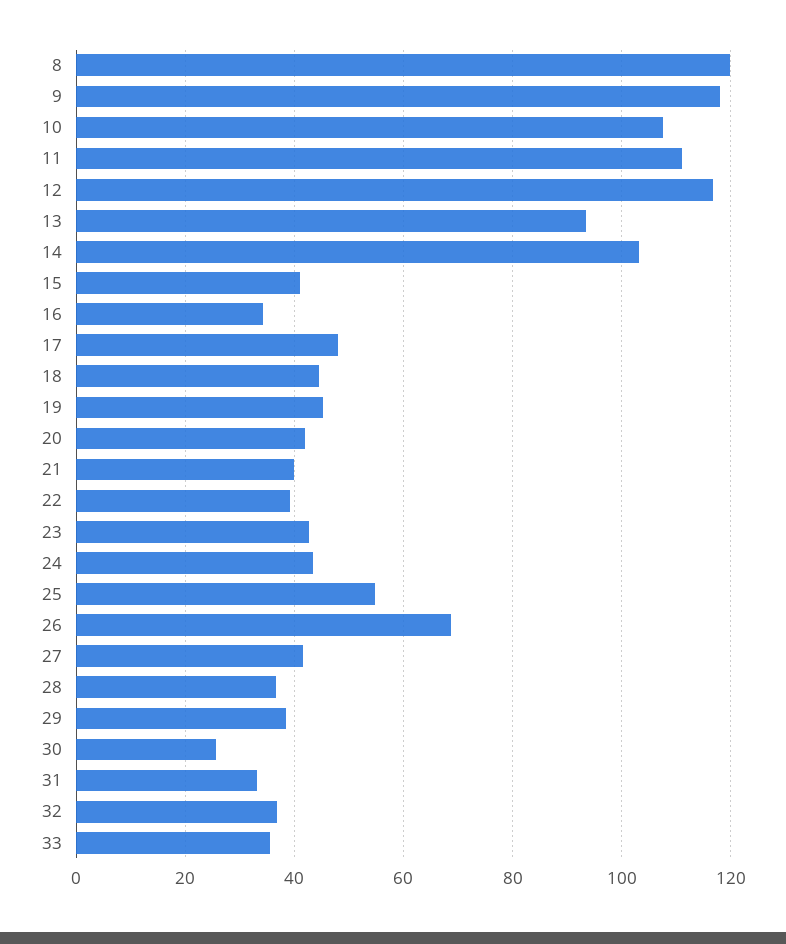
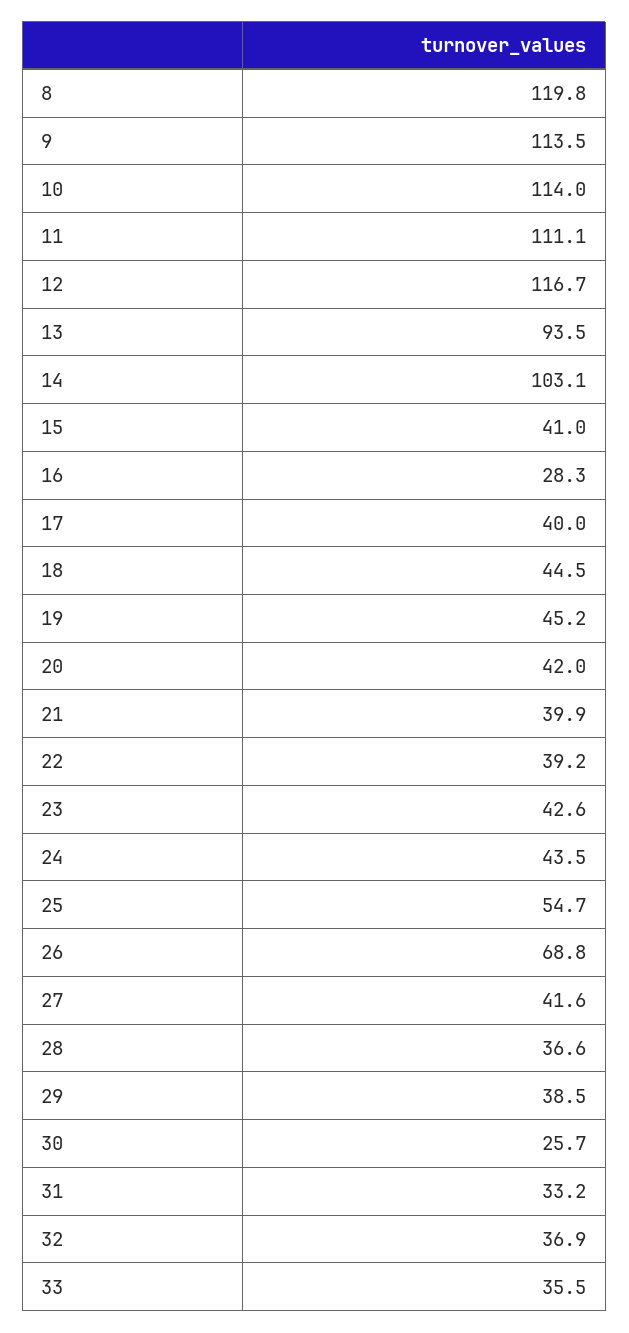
9: 118 -> 113.5
10: 108 -> 114
16: 34 -> 28.3
17: 48 -> 40

